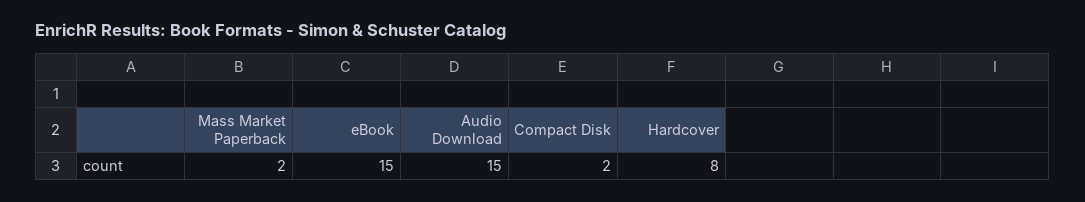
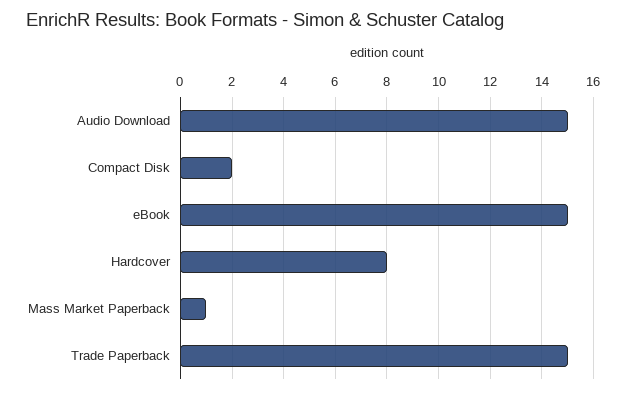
Mass Market Paperback: 2 -> 1
Trade Paperback: none -> 15

